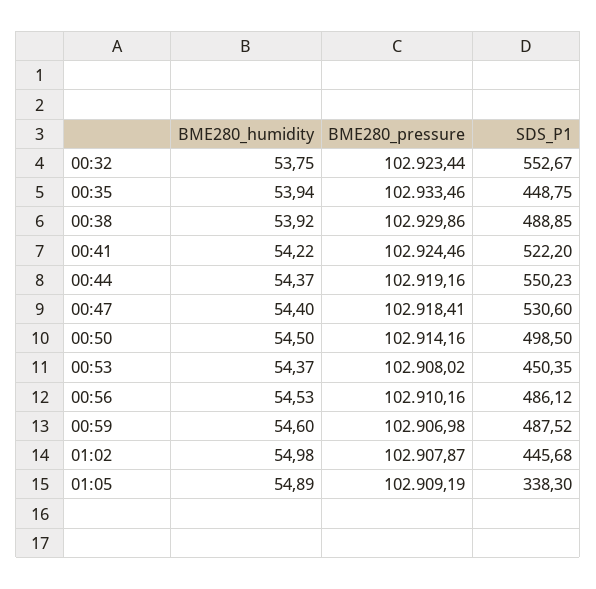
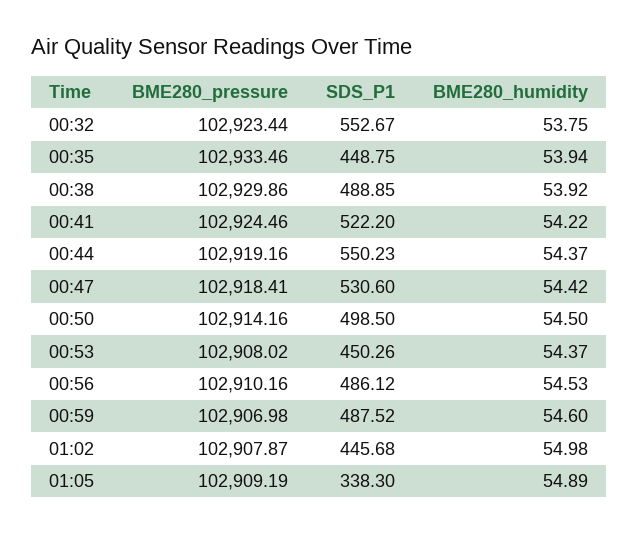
BME280_humidity, 00:47: 54.4 -> 54.42
SDS_P1, 00:53: 450.35 -> 450.26

